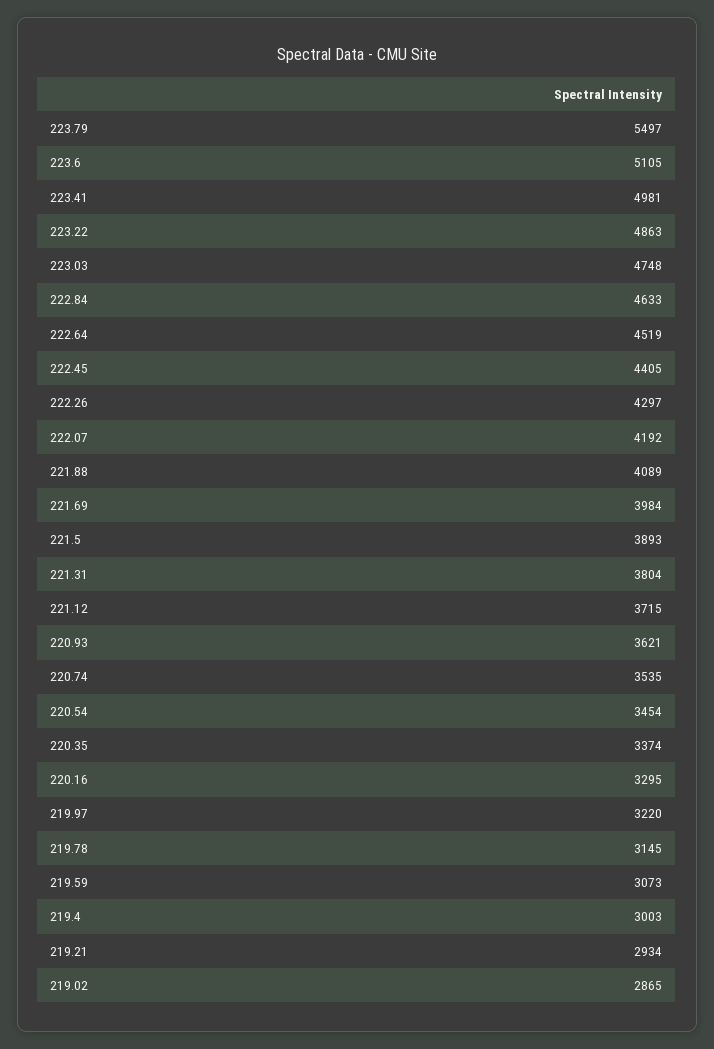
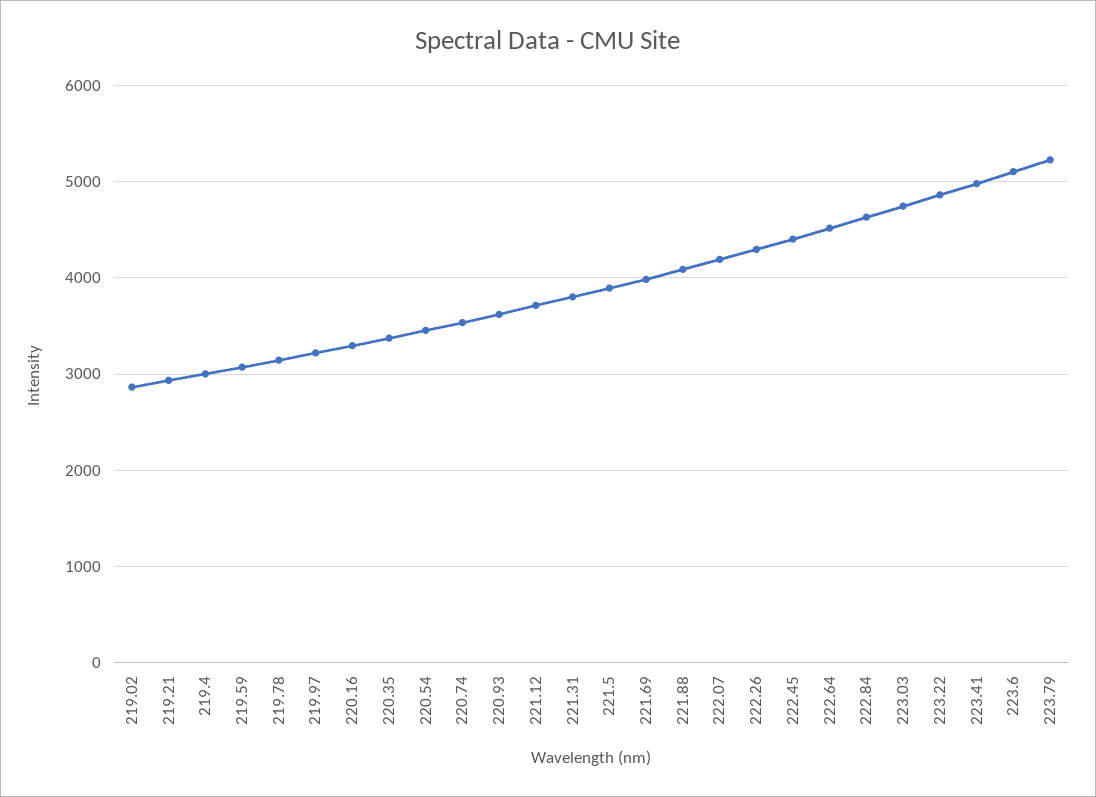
223.79: 5497 -> 5200

